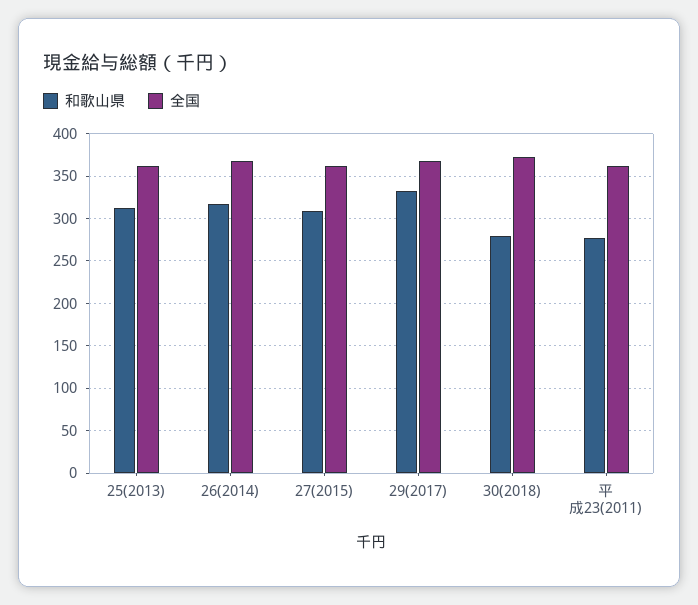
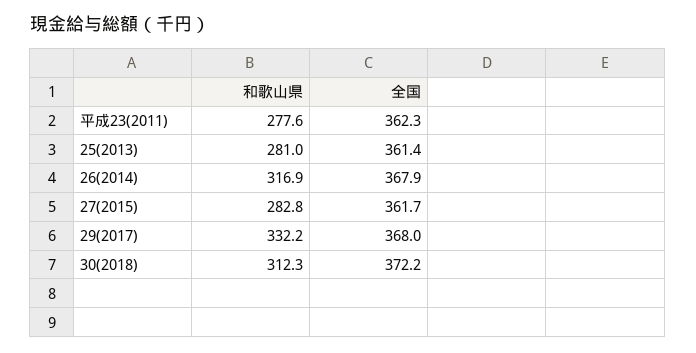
和歌山県, 25(2013): 310 -> 281
和歌山県, 27(2015): 310 -> 282.8
和歌山県, 30(2018): 280 -> 312.3

